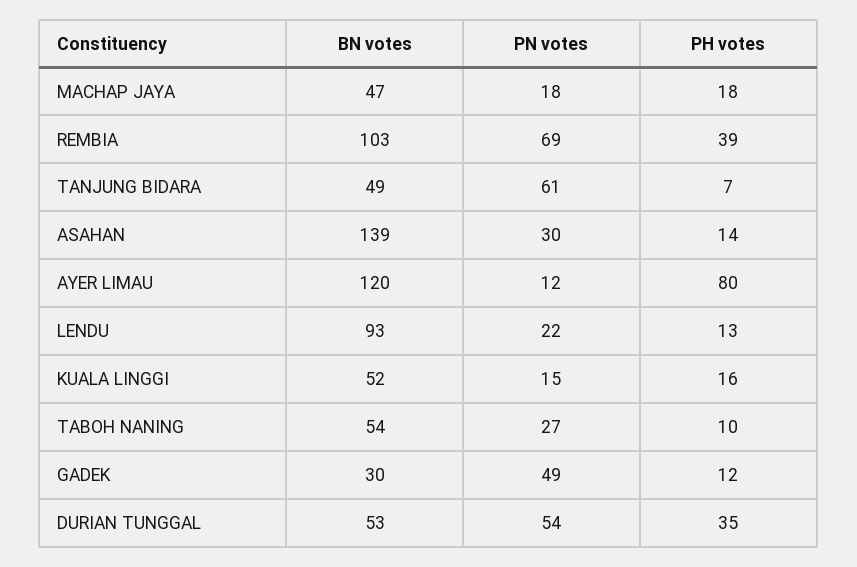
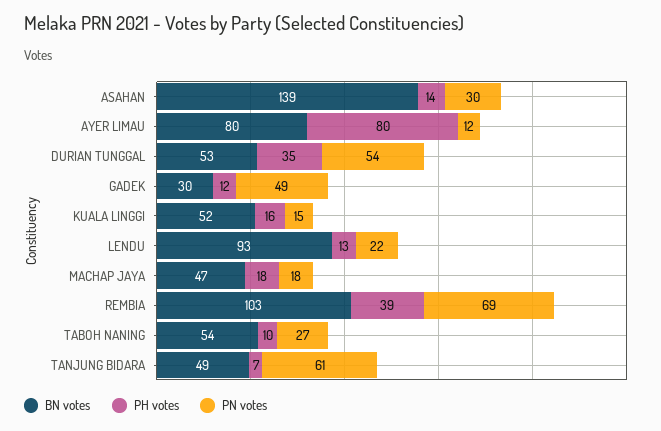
BN votes, AYER LIMAU: 120 -> 80

